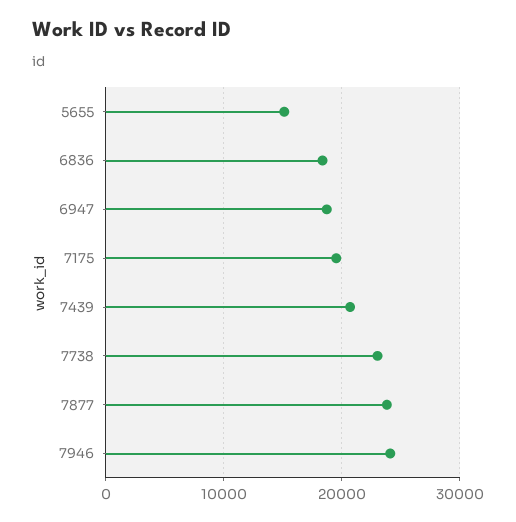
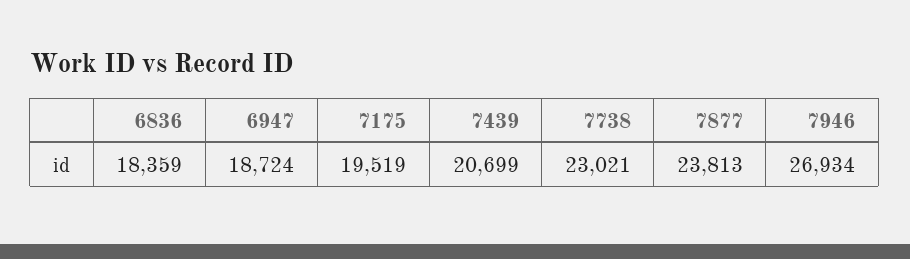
5655: 15000 -> none
7946: 24000 -> 26934

